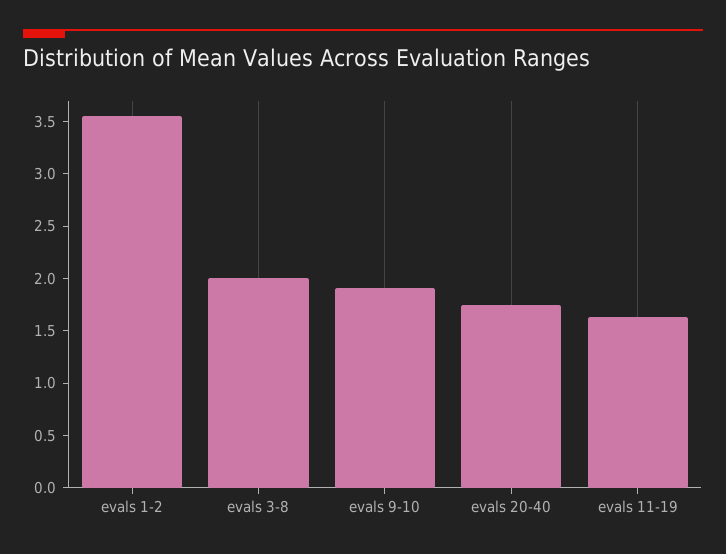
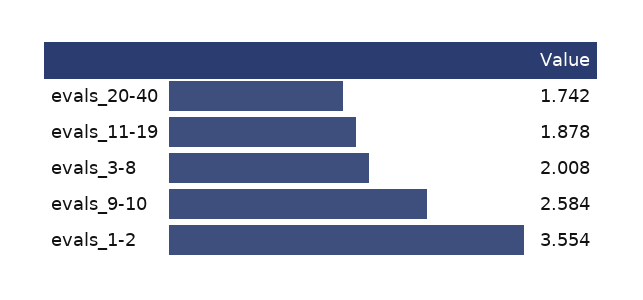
evals 9-10: 1.9 -> 2.584
evals 11-19: 1.6 -> 1.878

